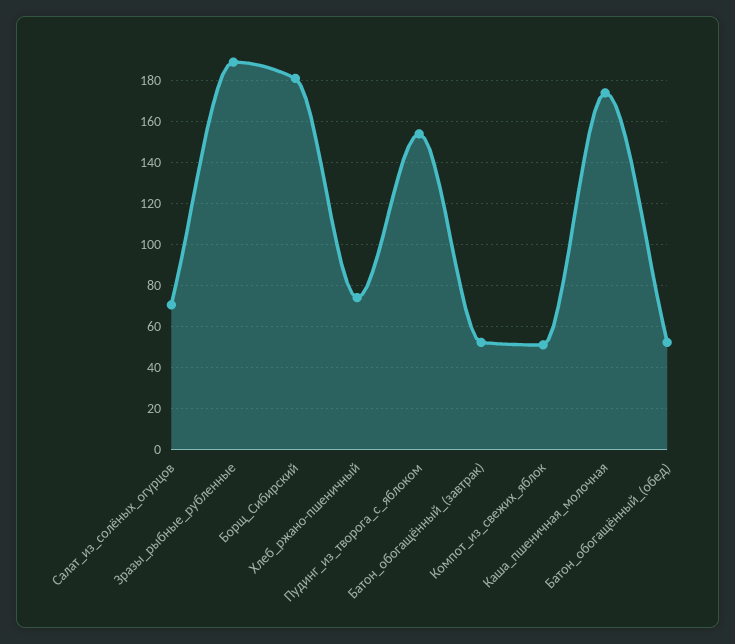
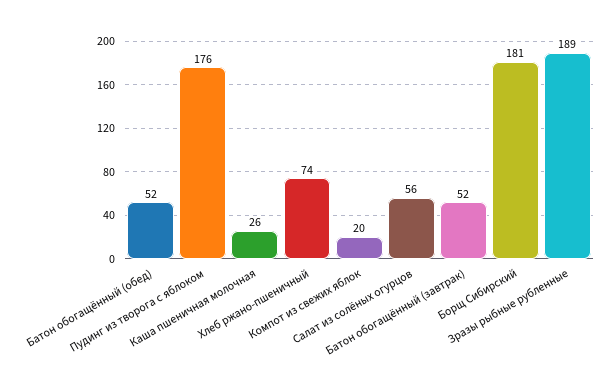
Салат_из_солёных_огурцов: 70 -> 56
Пудинг_из_творога_с_яблоком: 155 -> 176
Компот_из_свежих_яблок: 50 -> 20
Каша_пшеничная_молочная: 175 -> 26

